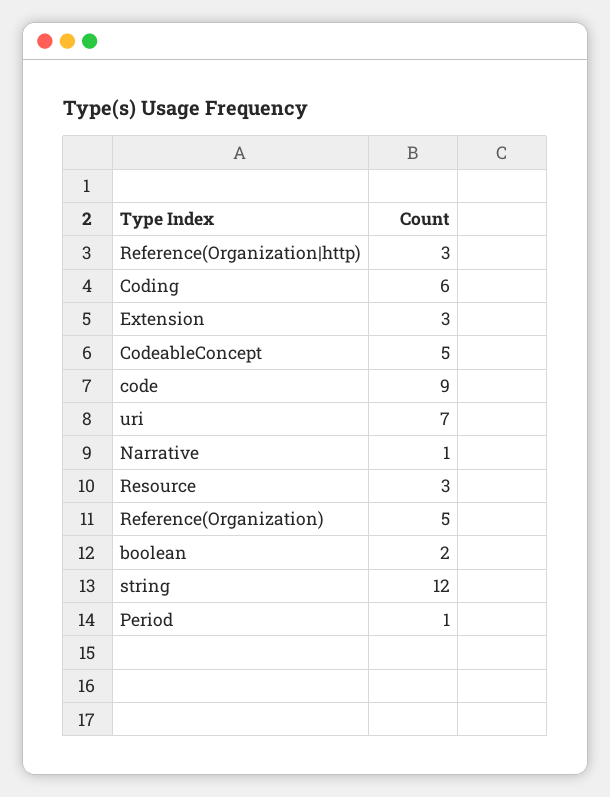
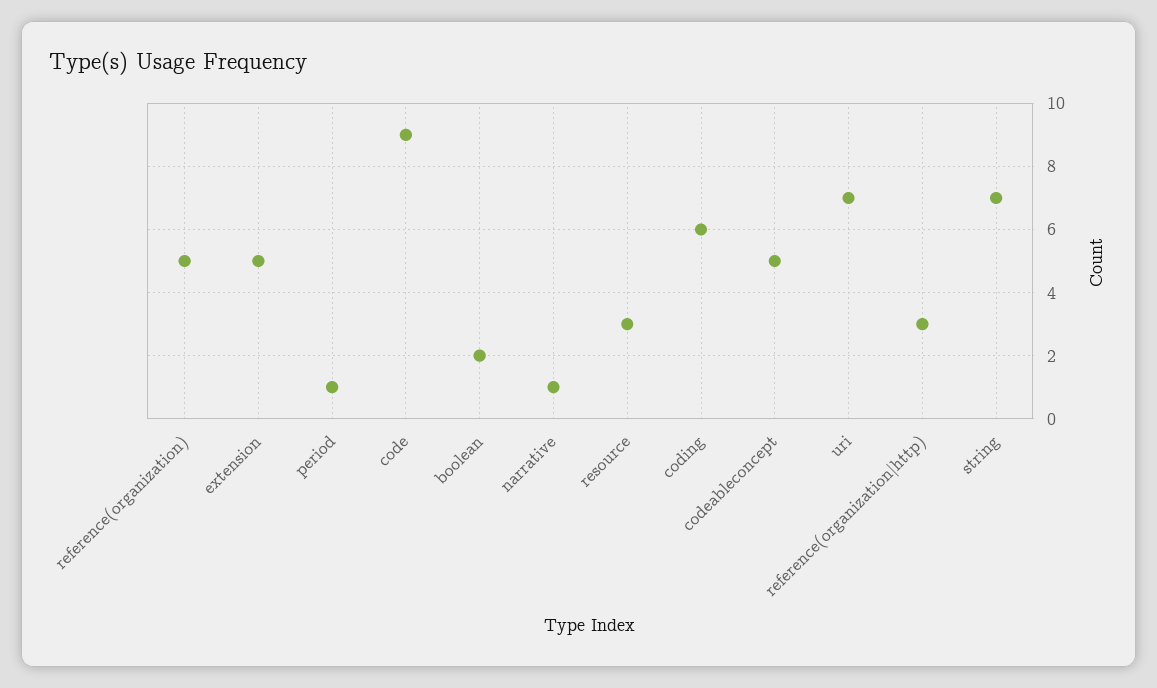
Extension: 3 -> 5
string: 12 -> 7

